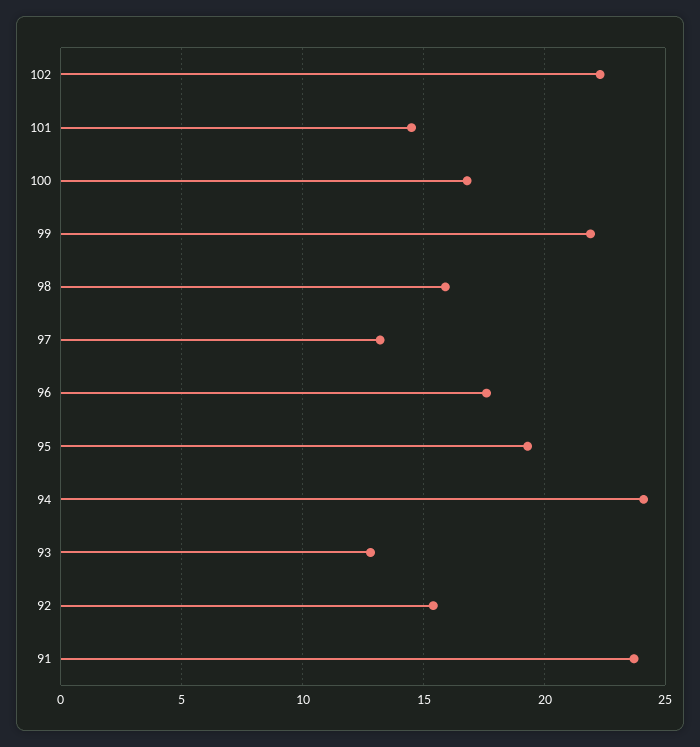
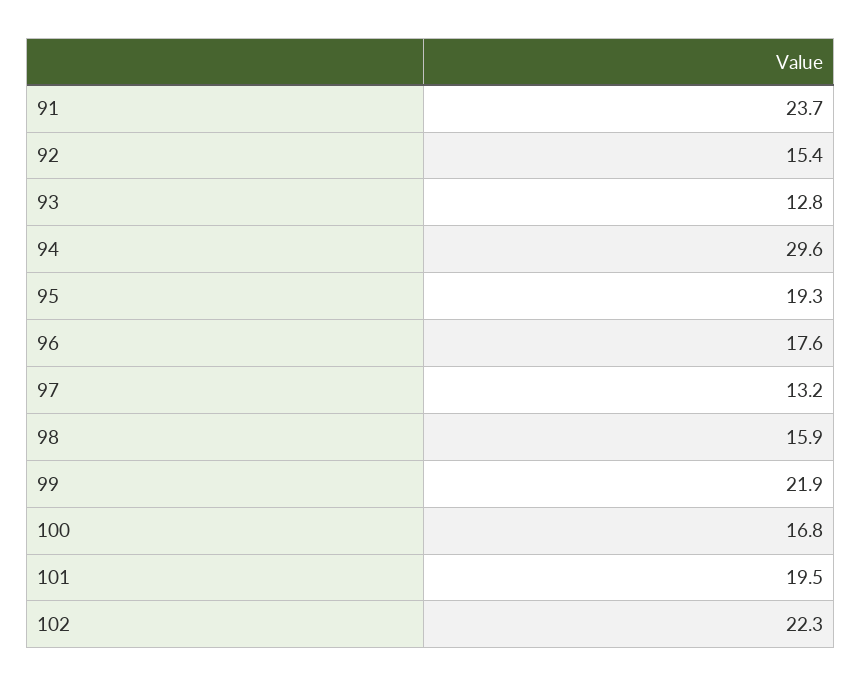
101: 14.5 -> 19.5
94: 24 -> 29.6

